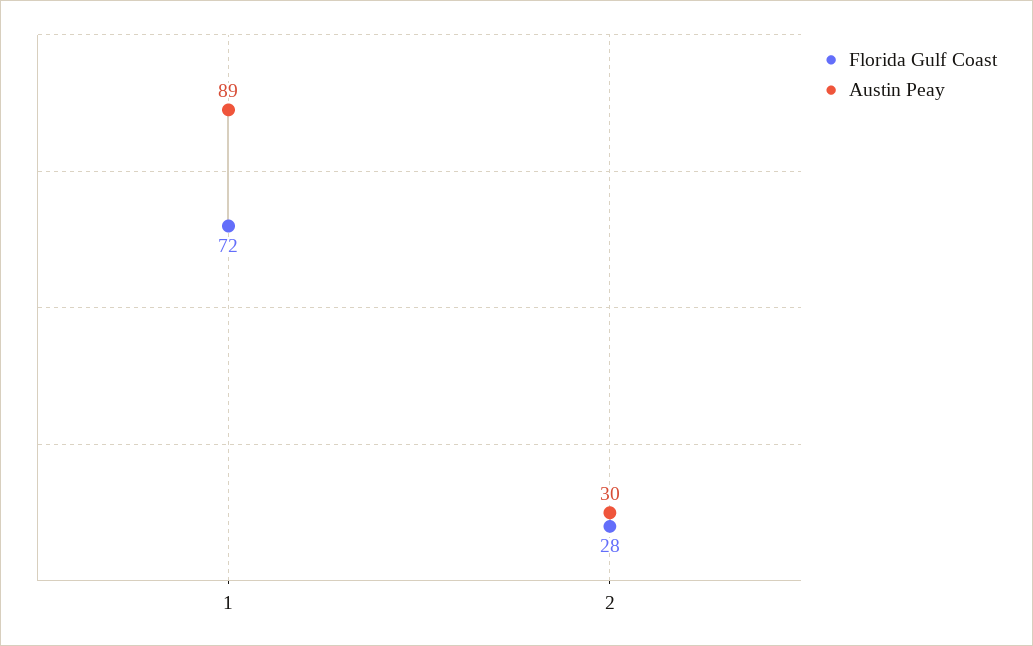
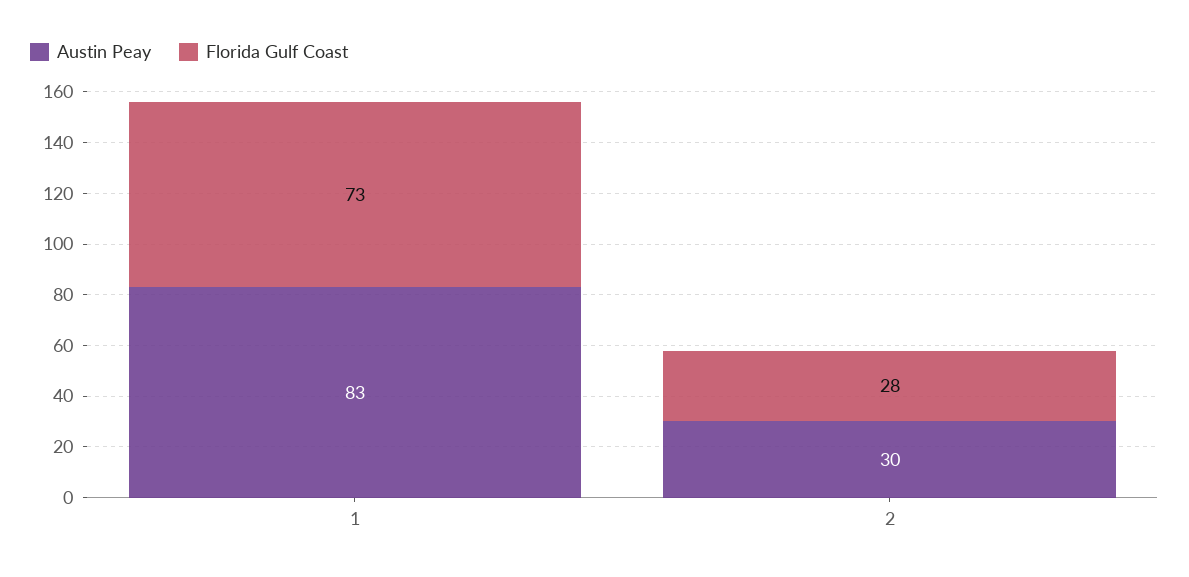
Florida Gulf Coast, 1: 72 -> 73
Austin Peay, 1: 89 -> 83

